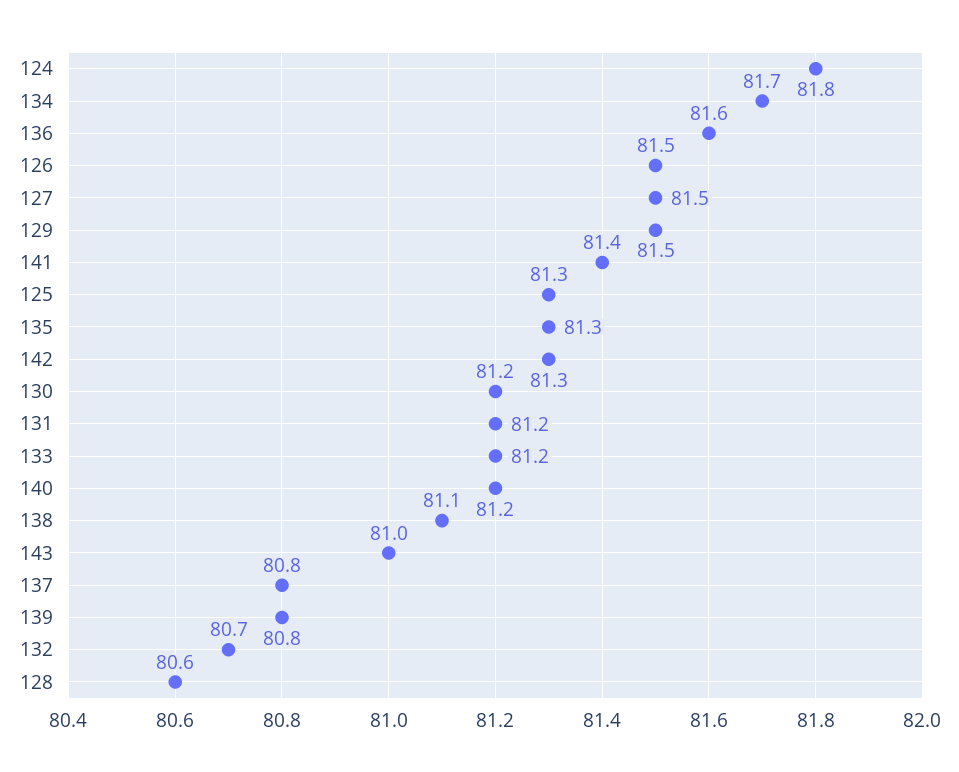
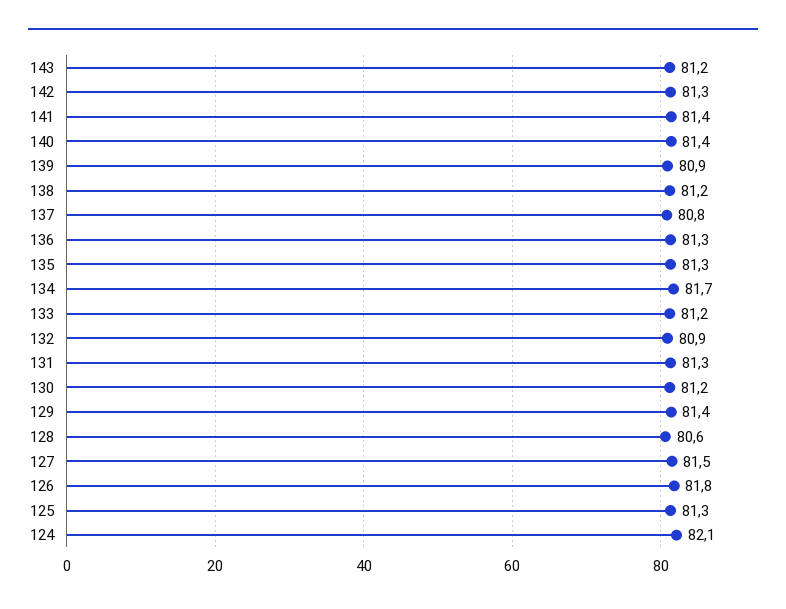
124: 81.8 -> 82.1
136: 81.6 -> 81.3
126: 81.5 -> 81.8
129: 81.5 -> 81.4
131: 81.2 -> 81.3
140: 81.2 -> 81.4
138: 81.1 -> 81.2
143: 81 -> 81.2
139: 80.8 -> 80.9
132: 80.7 -> 80.9

